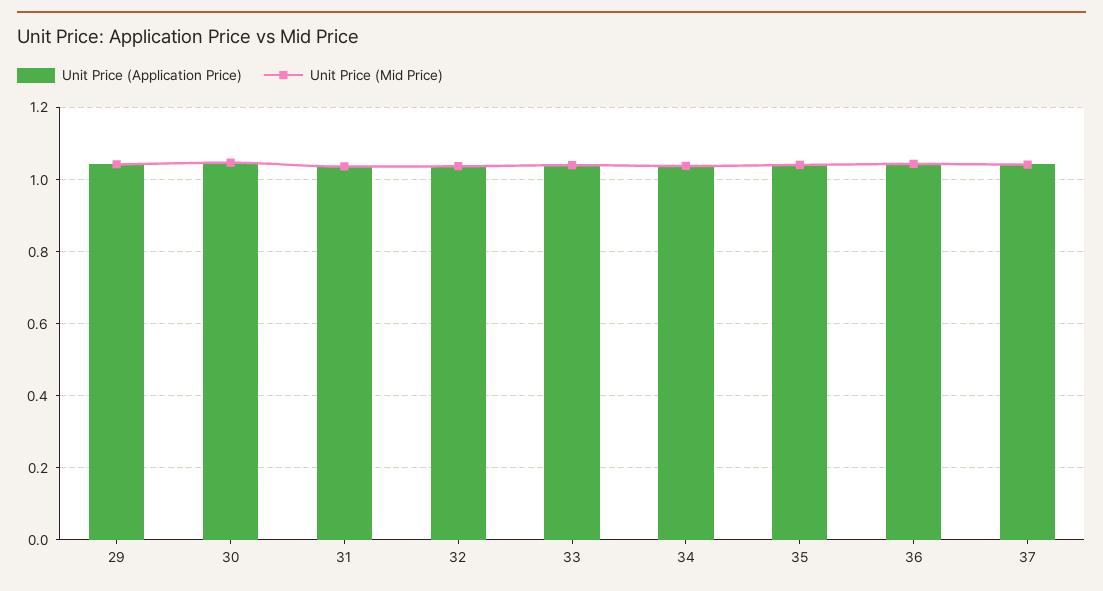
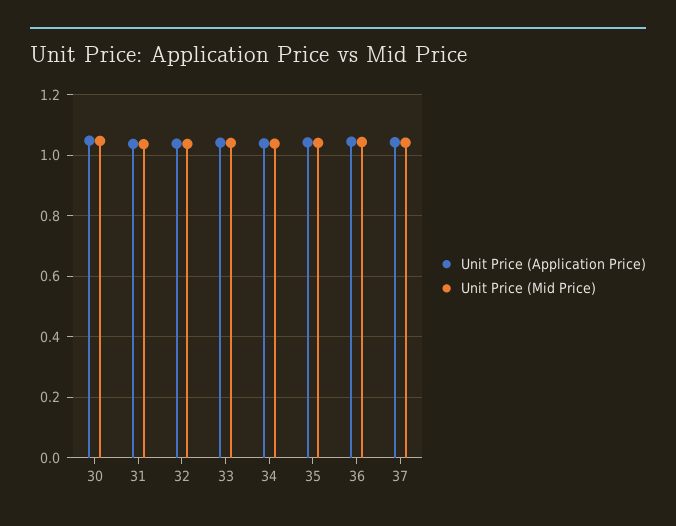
Unit Price (Application Price), 29: 1.04 -> none
Unit Price (Mid Price), 29: 1.04 -> none

